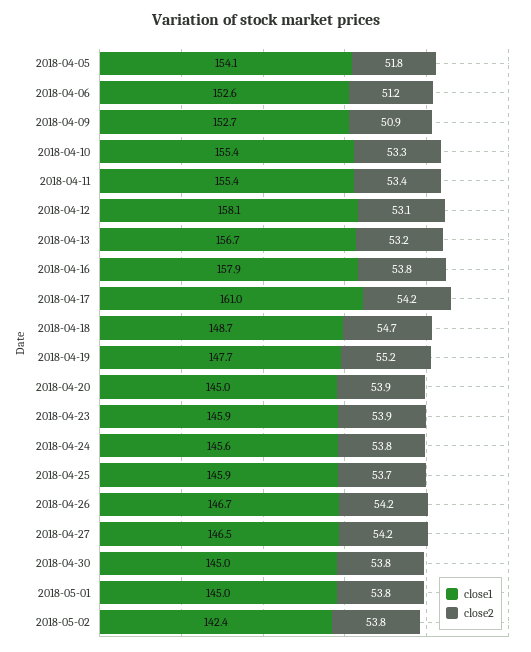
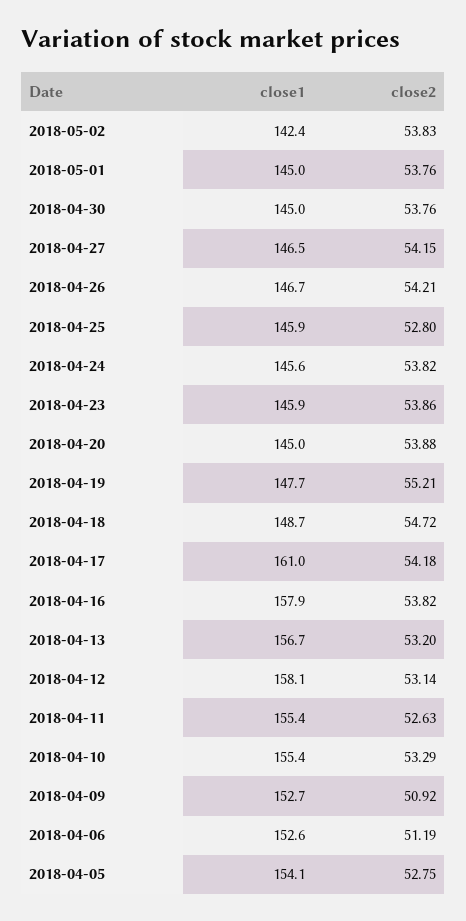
close2, 2018-04-05: 51.8 -> 52.75
close2, 2018-04-11: 53.4 -> 52.63
close2, 2018-04-25: 53.7 -> 52.8

